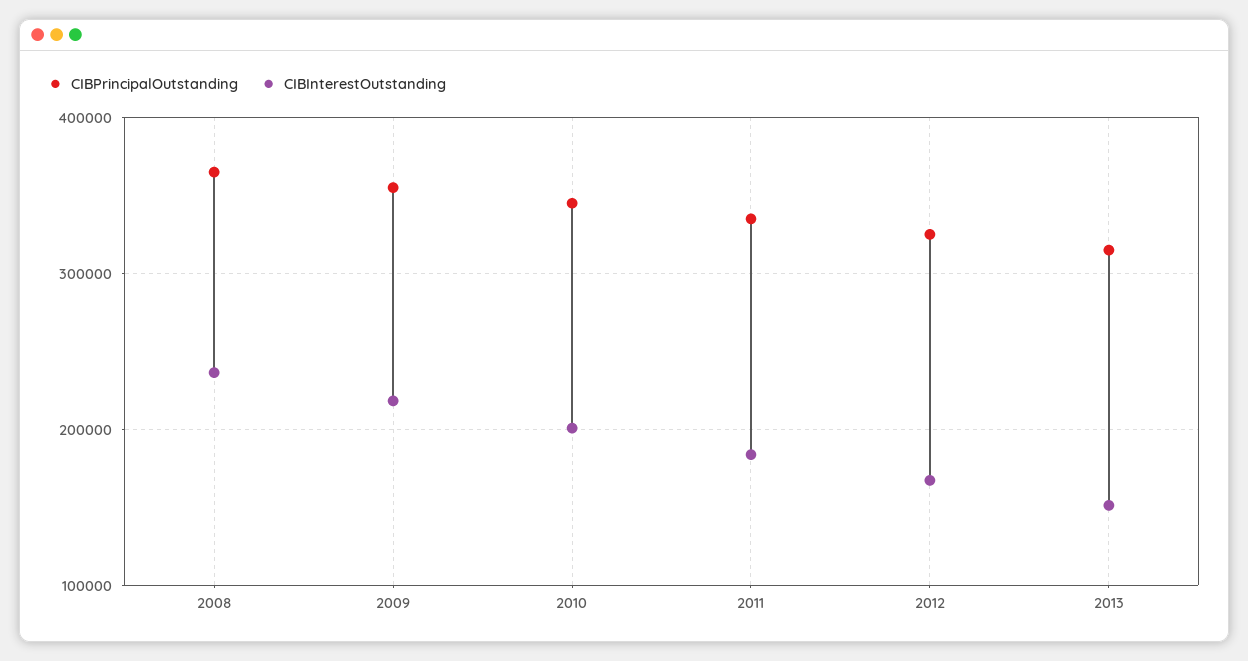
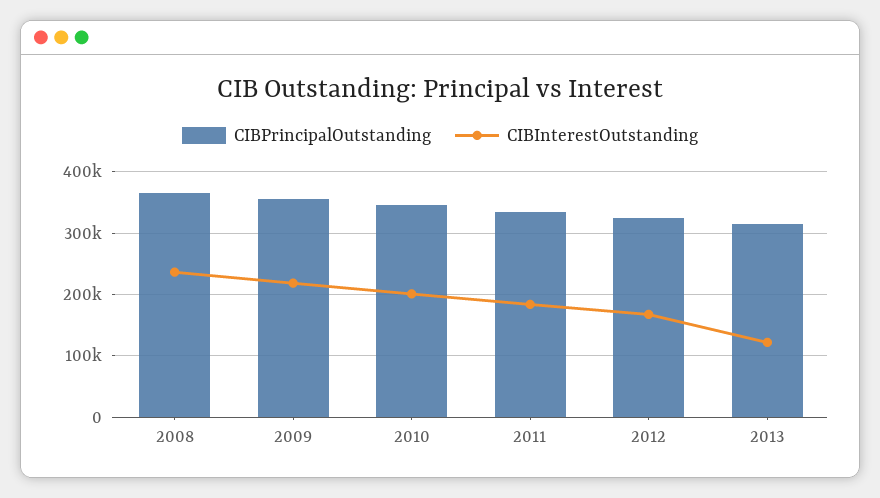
CIBInterestOutstanding, 2013: 150000 -> 120000

